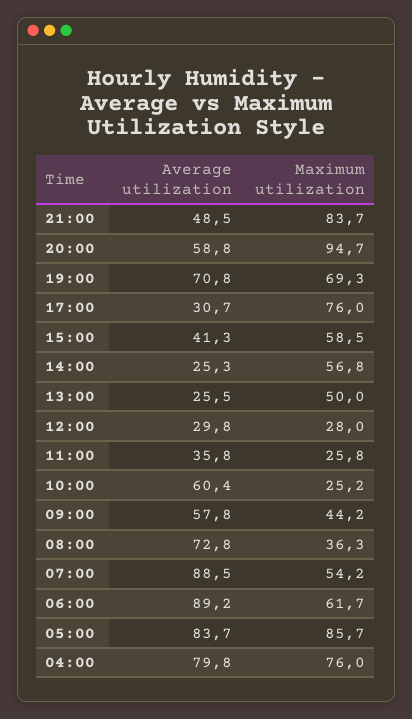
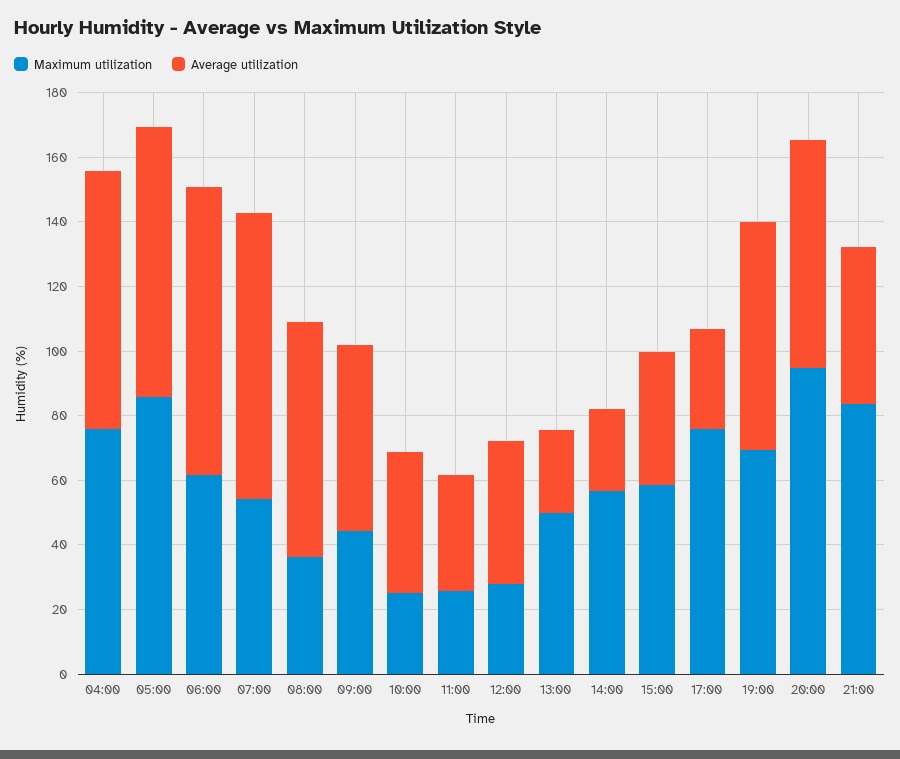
Average utilization, 20:00: 58.8 -> 70
Average utilization, 12:00: 29.8 -> 45
Average utilization, 10:00: 60.4 -> 45

